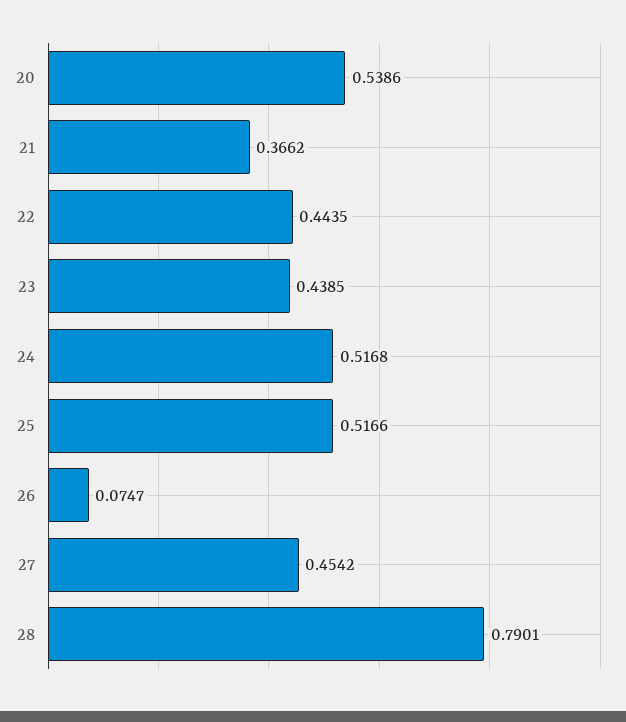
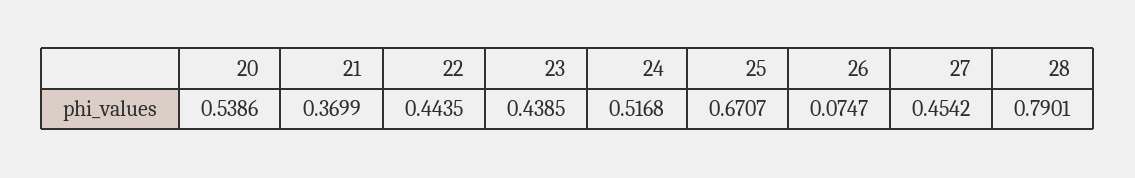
21: 0.3662 -> 0.3699
25: 0.5166 -> 0.6707

